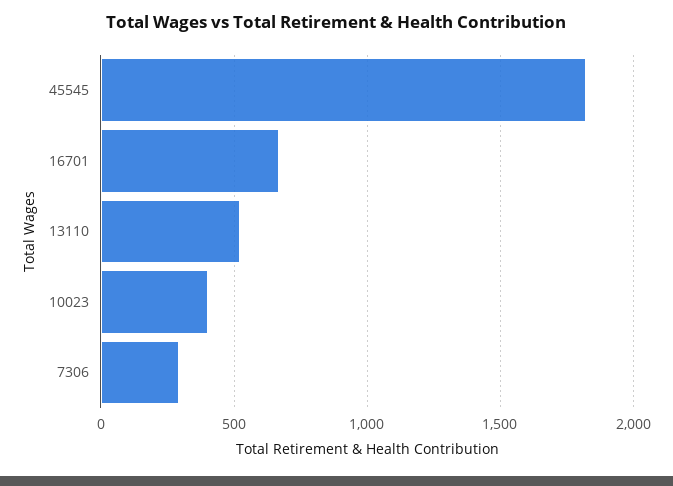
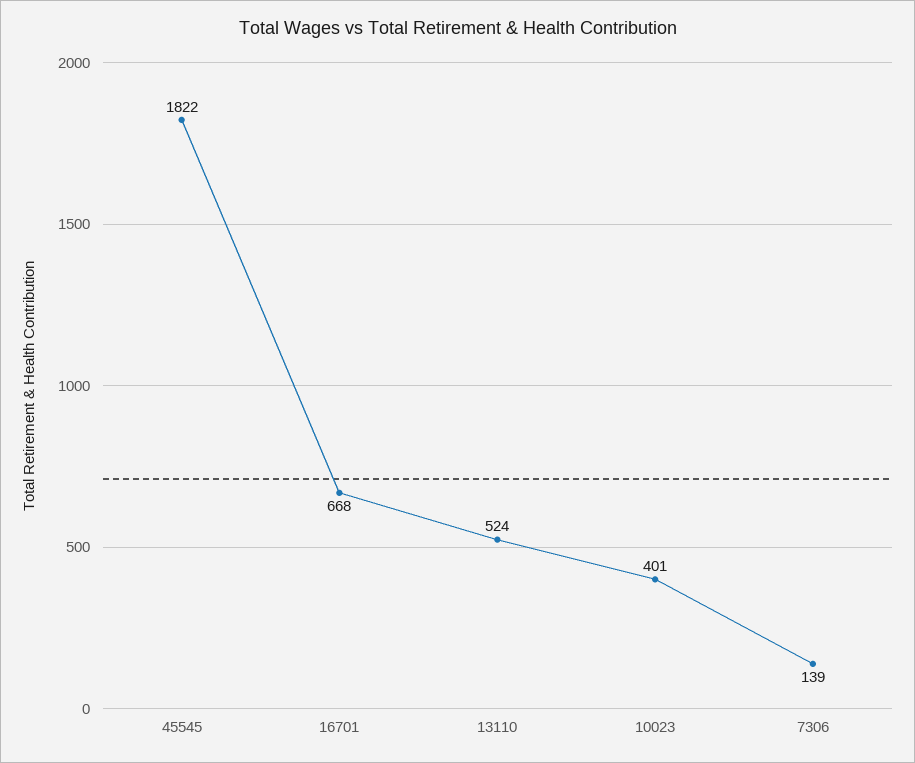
7306: 300 -> 139

